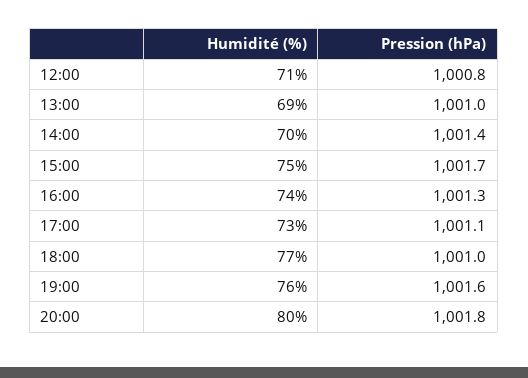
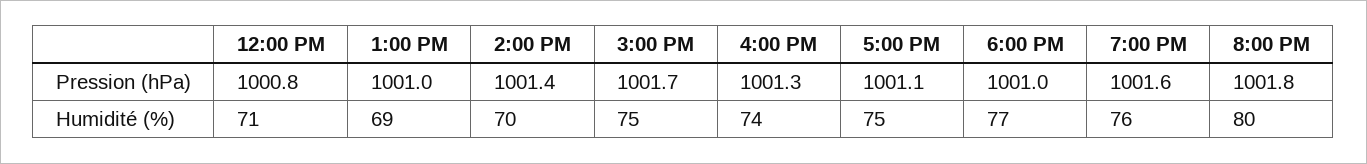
Humidité (%), 17:00: 73 -> 75

